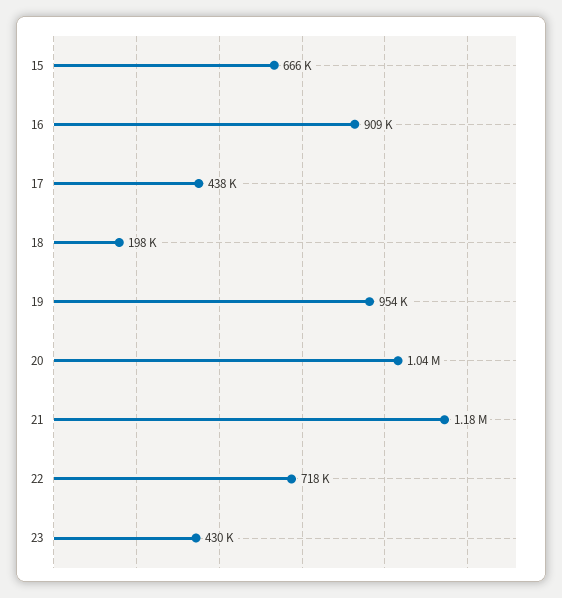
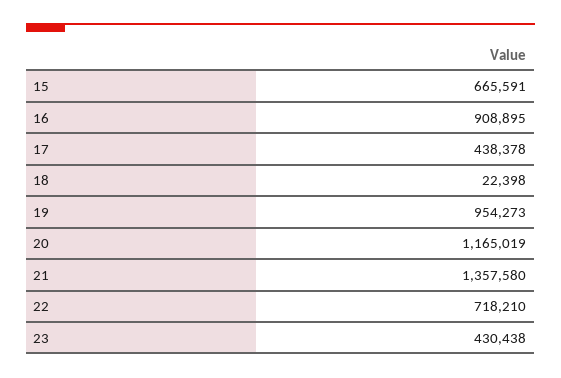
18: 198000 -> 22398
20: 1040000 -> 1165019
21: 1180000 -> 1357580

